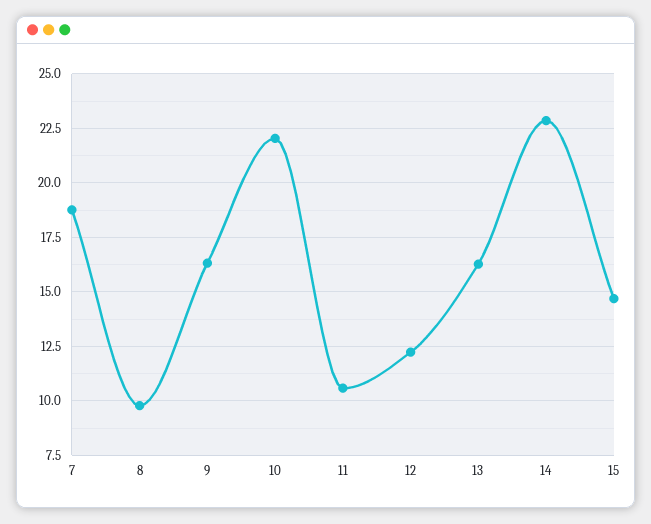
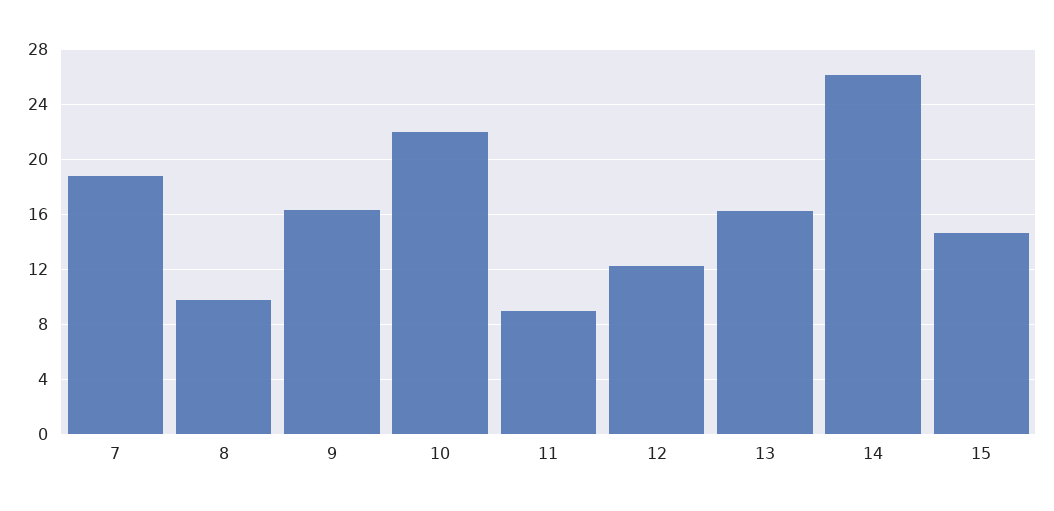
11: 10.5 -> 9
14: 23 -> 26

